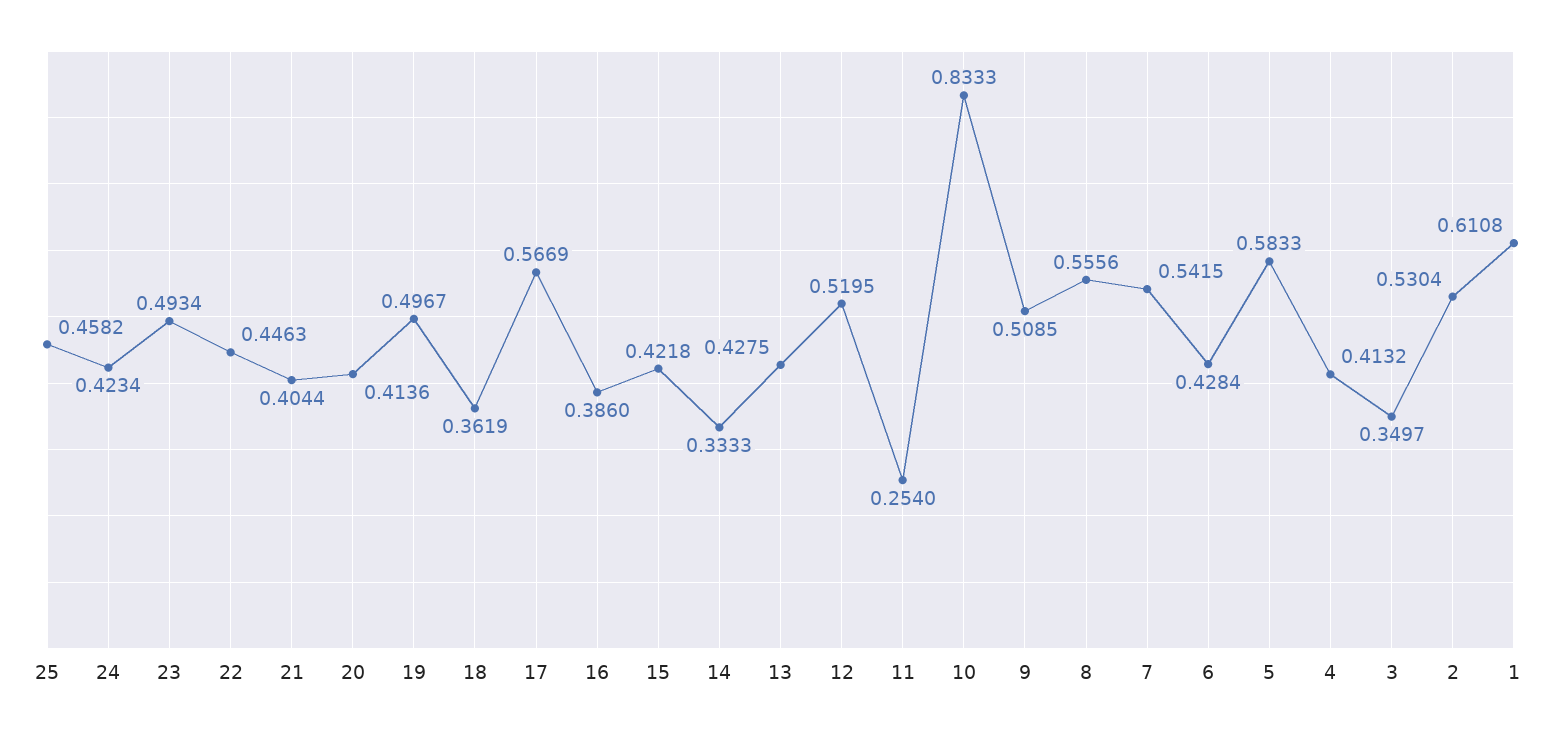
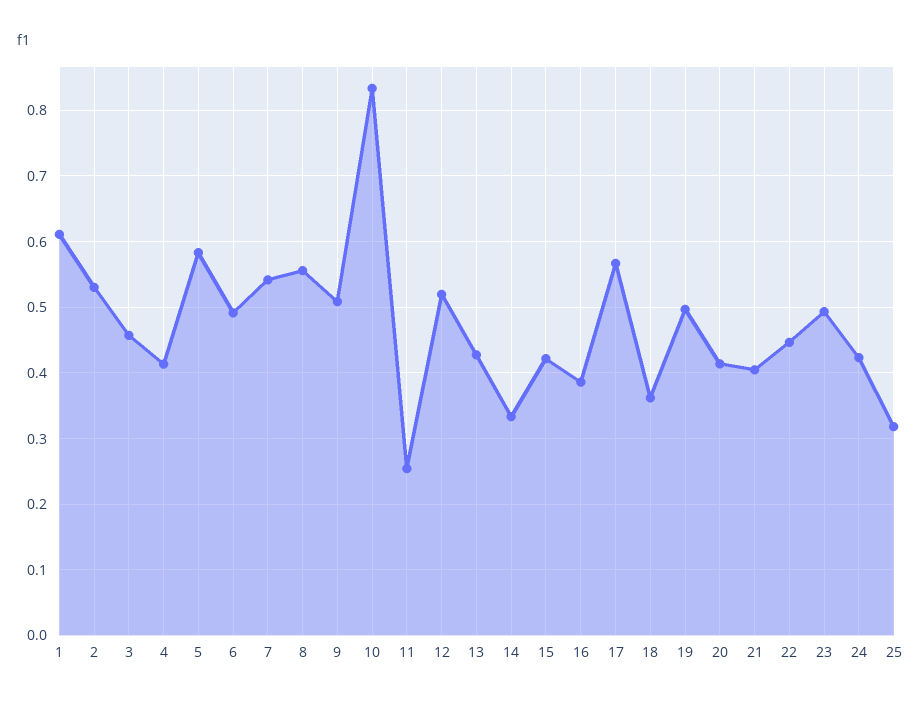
25: 0.4582 -> 0.32
6: 0.4284 -> 0.49
3: 0.3497 -> 0.46

